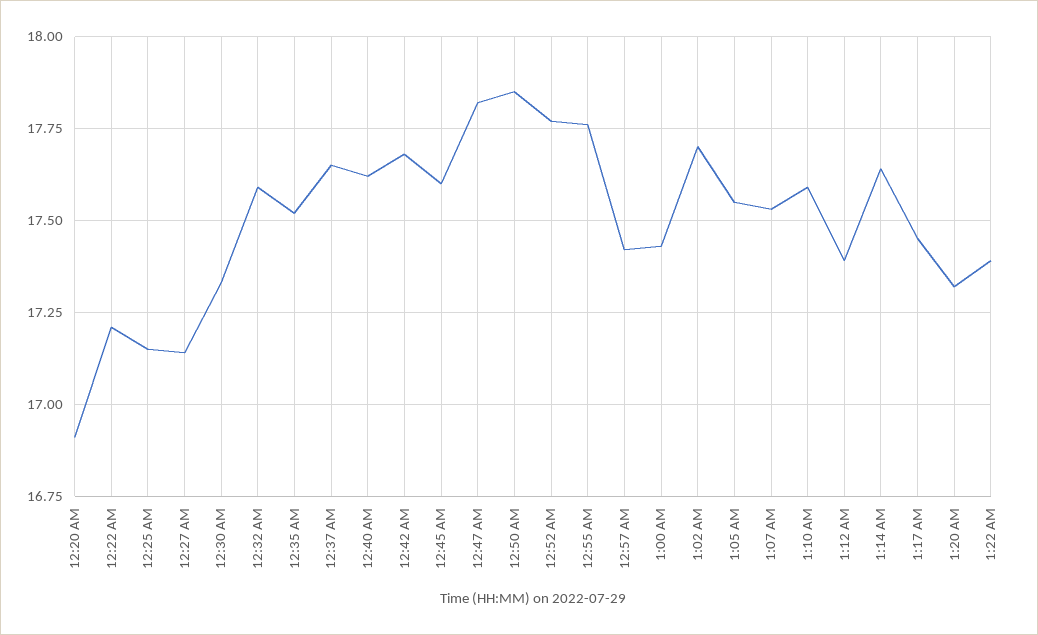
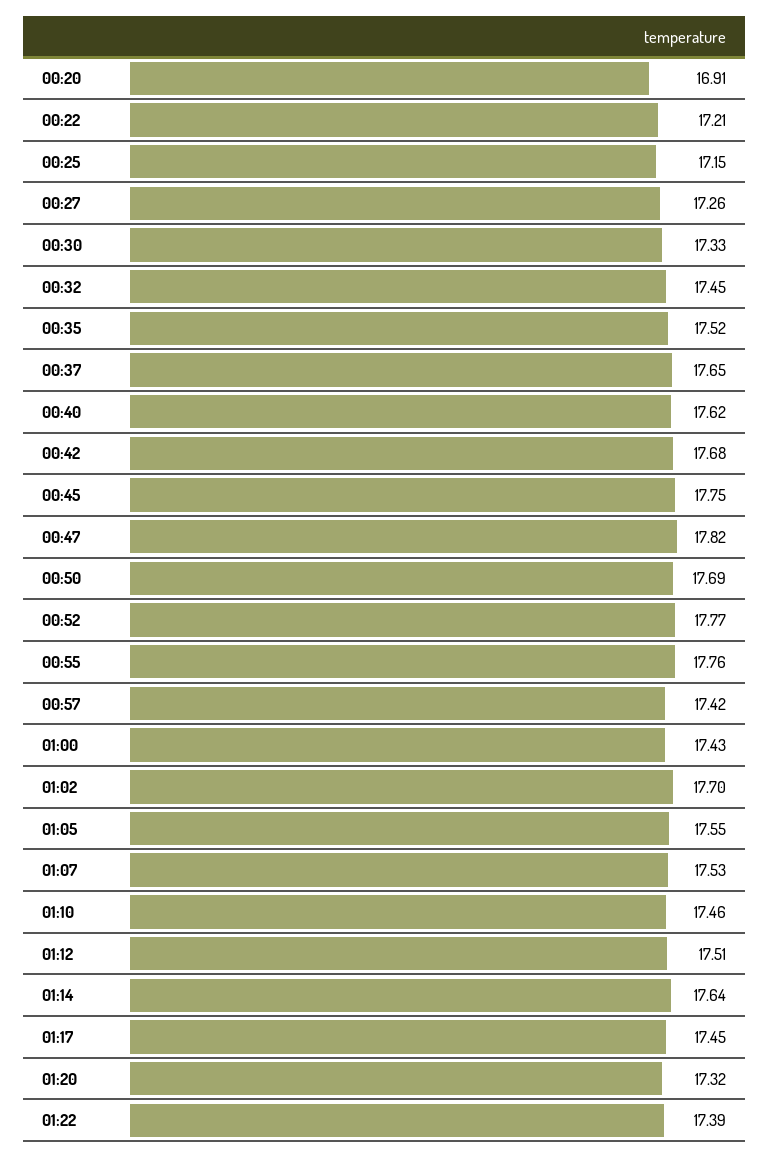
12:27 AM: 17.15 -> 17.26
12:32 AM: 17.6 -> 17.45
12:45 AM: 17.6 -> 17.75
12:50 AM: 17.85 -> 17.69
1:10 AM: 17.6 -> 17.46
1:12 AM: 17.4 -> 17.51

